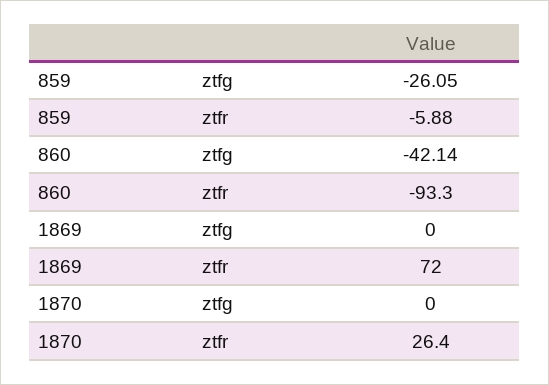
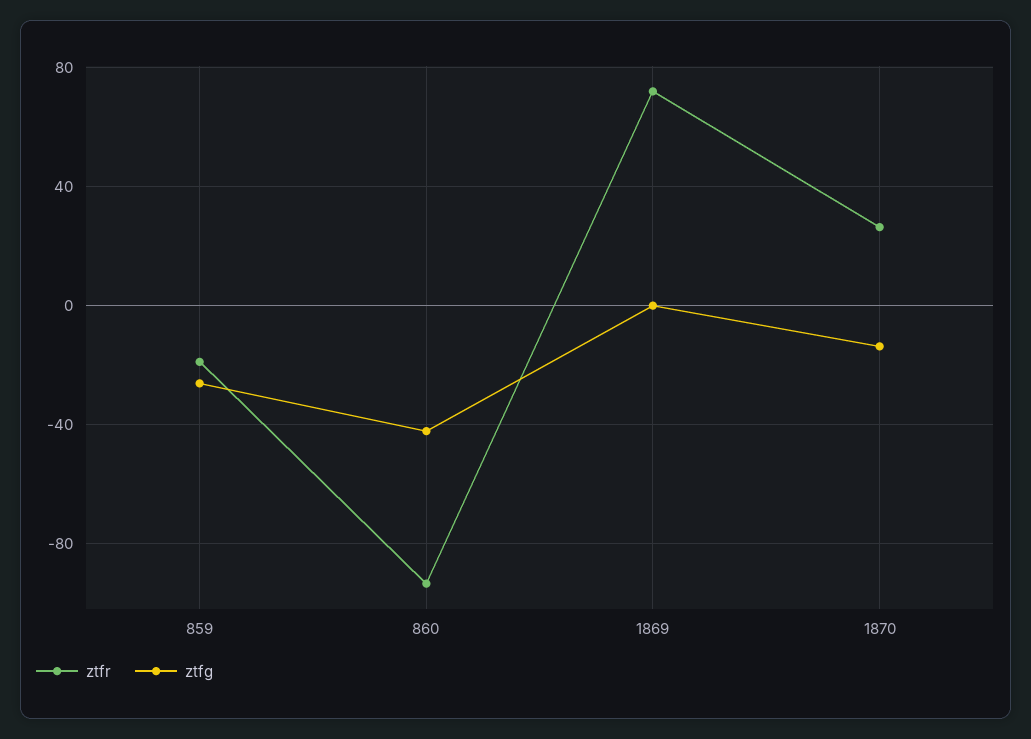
ztfr, 859: -5.88 -> -20
ztfg, 1870: 0 -> -15

